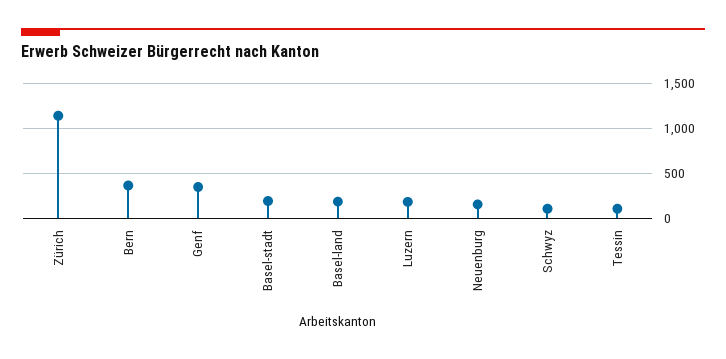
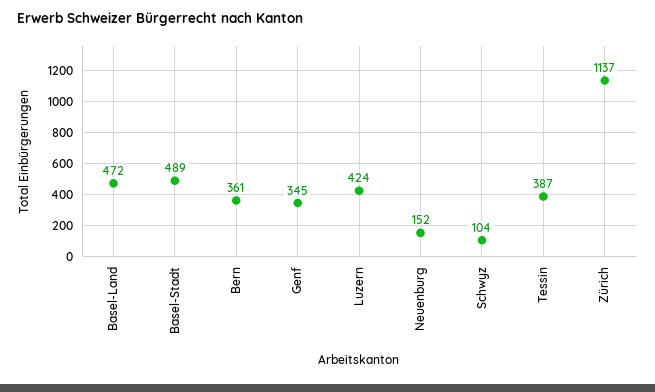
Basel-stadt: 200 -> 489
Basel-land: 200 -> 472
Luzern: 200 -> 424
Tessin: 100 -> 387

